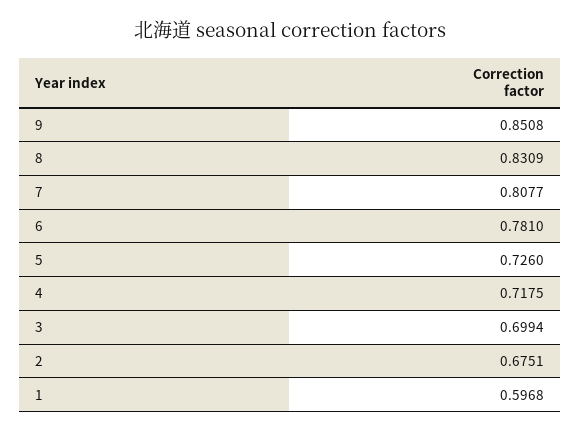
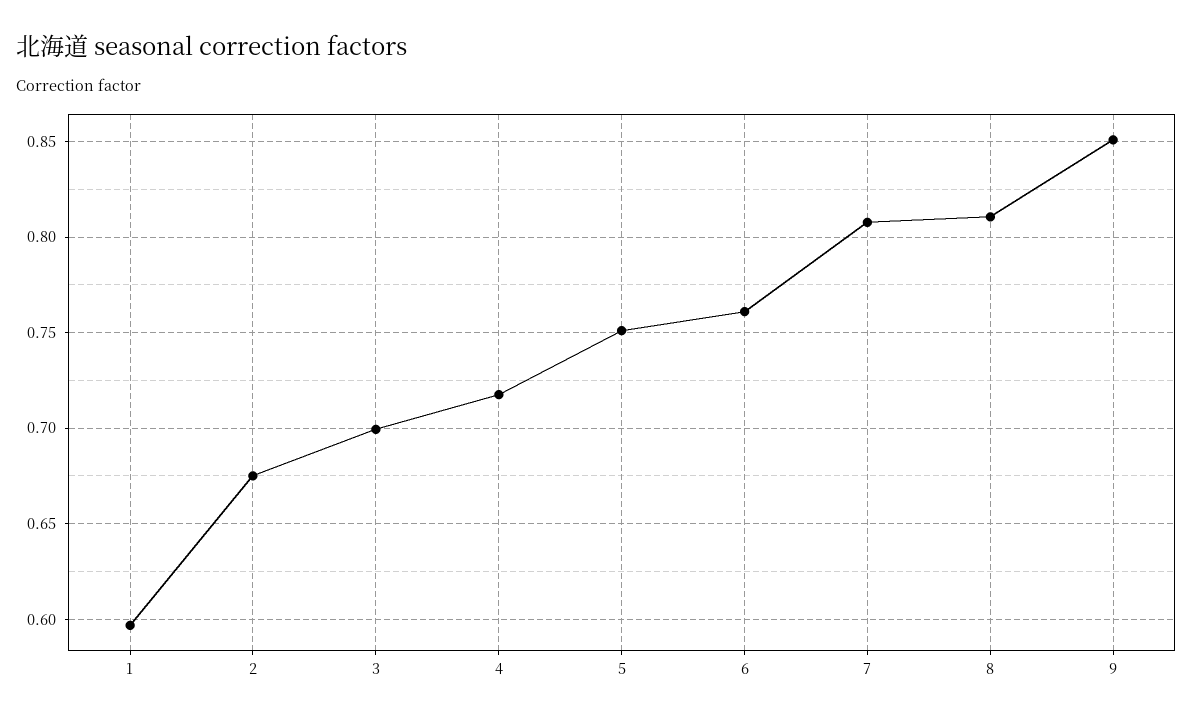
8: 0.8309 -> 0.81
6: 0.781 -> 0.76
5: 0.726 -> 0.75

